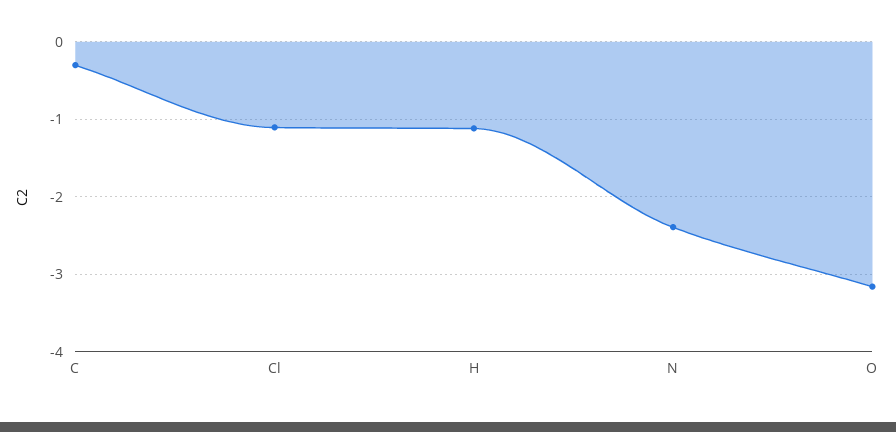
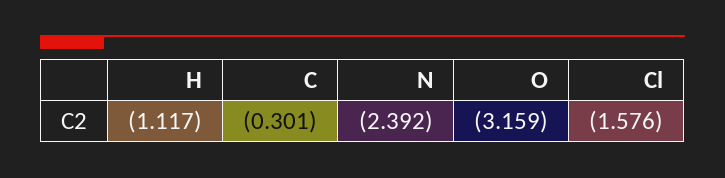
Cl: -1.1 -> -1.576

